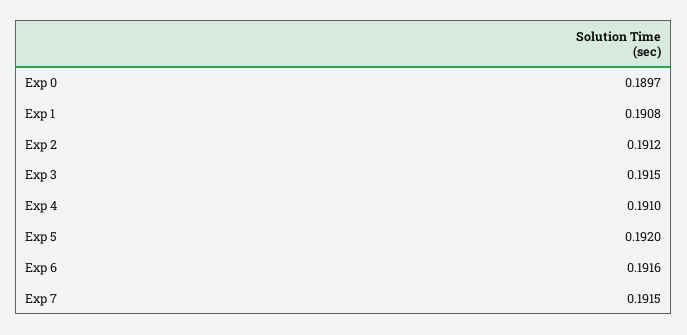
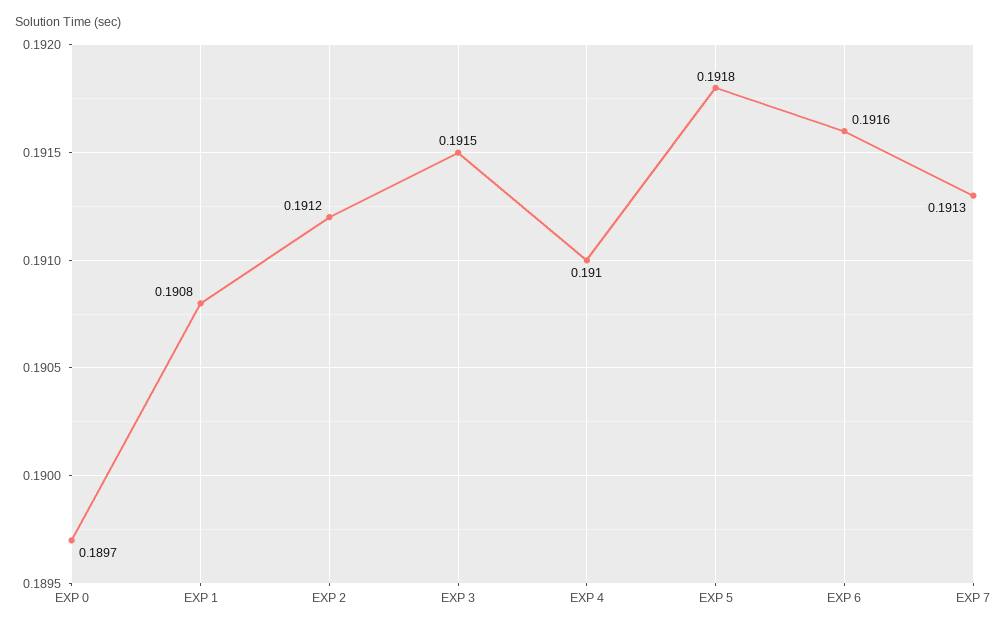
Exp 5: 0.192 -> 0.1918
Exp 7: 0.1915 -> 0.1913

